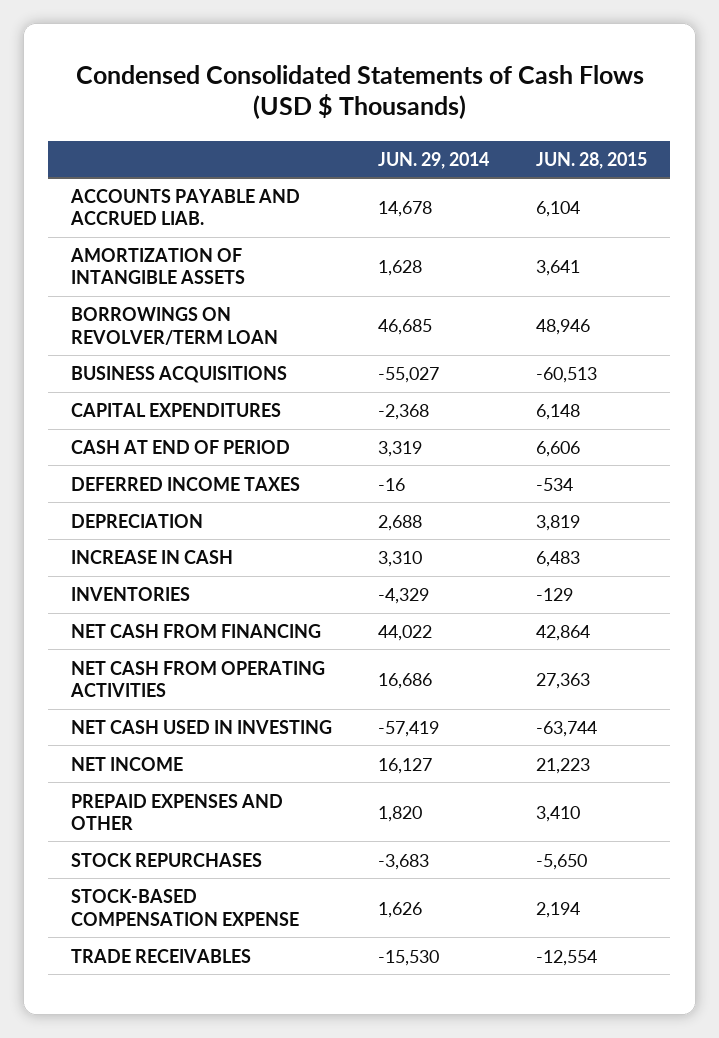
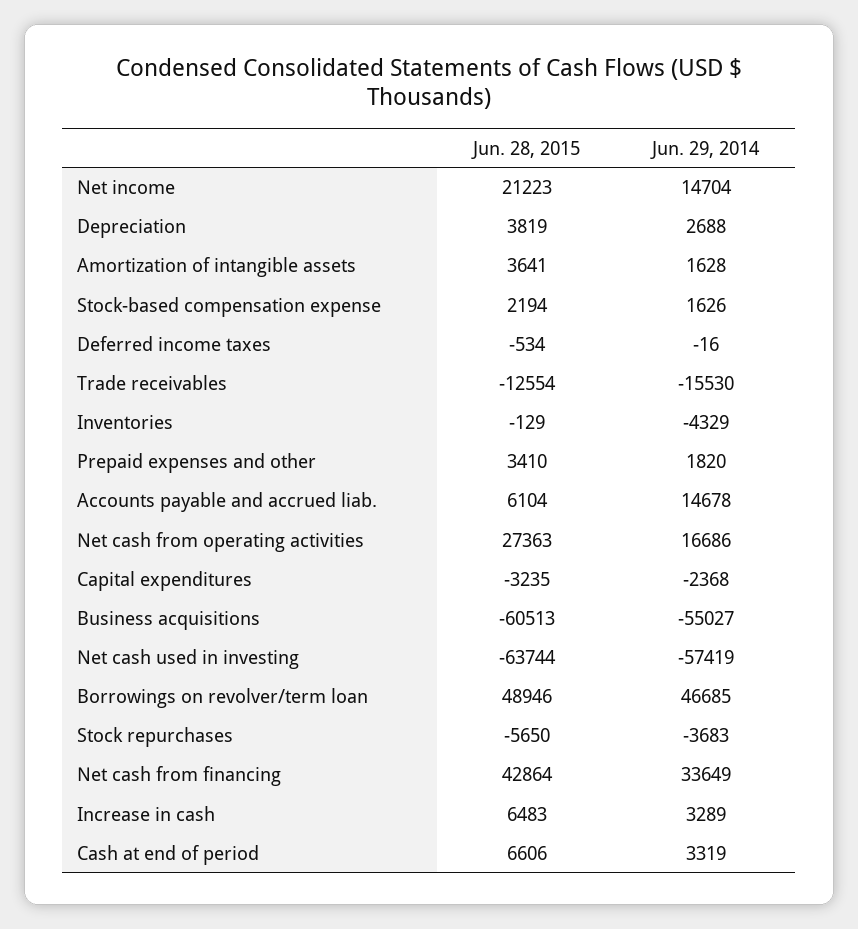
JUN. 28, 2015, CAPITAL EXPENDITURES: 6148 -> -3235
JUN. 29, 2014, INCREASE IN CASH: 3310 -> 3289
JUN. 29, 2014, NET CASH FROM FINANCING: 44022 -> 33649
JUN. 29, 2014, NET INCOME: 16127 -> 14704

